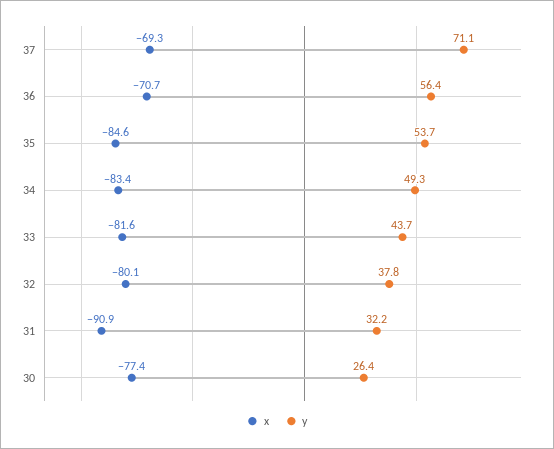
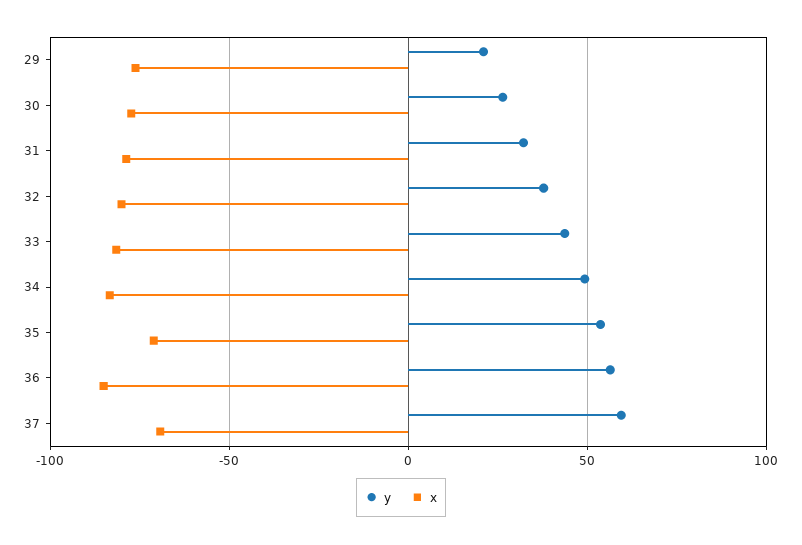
y, 37: 71.1 -> 60
x, 36: -70.7 -> -85
x, 35: -84.6 -> -70
x, 31: -90.9 -> -80
y, 29: none -> 20
x, 29: none -> -75

